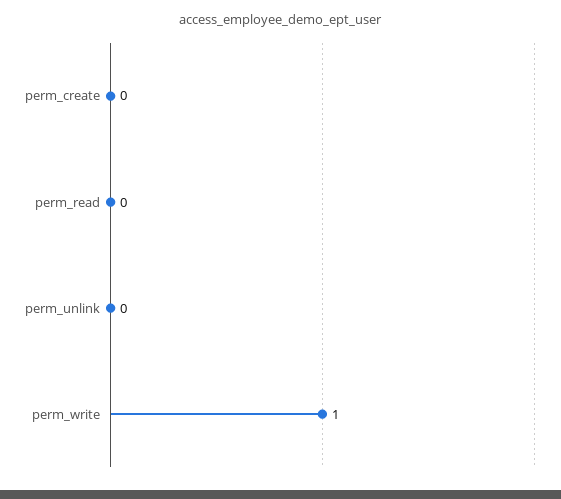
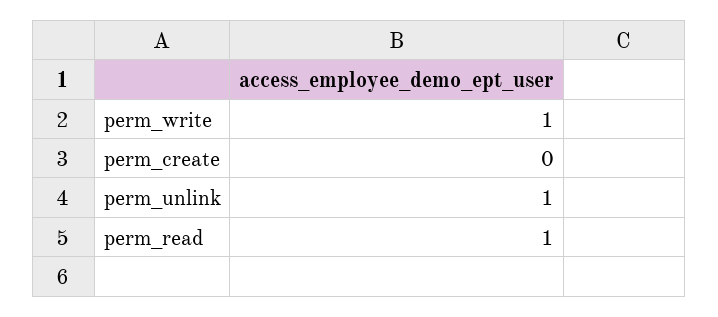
perm_read: 0 -> 1
perm_unlink: 0 -> 1

